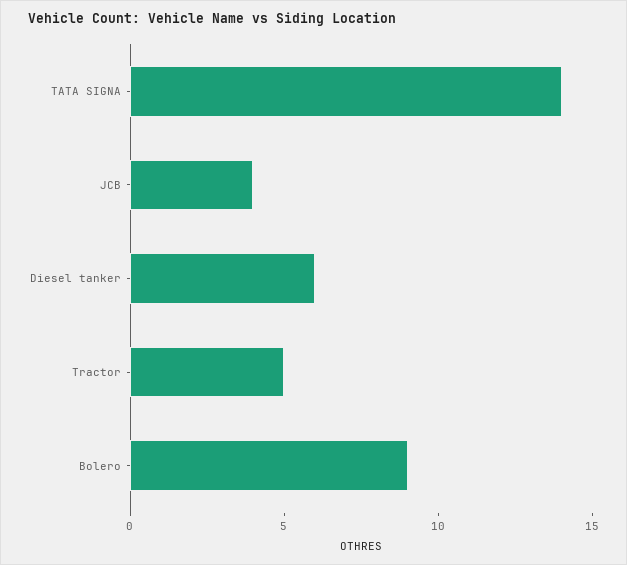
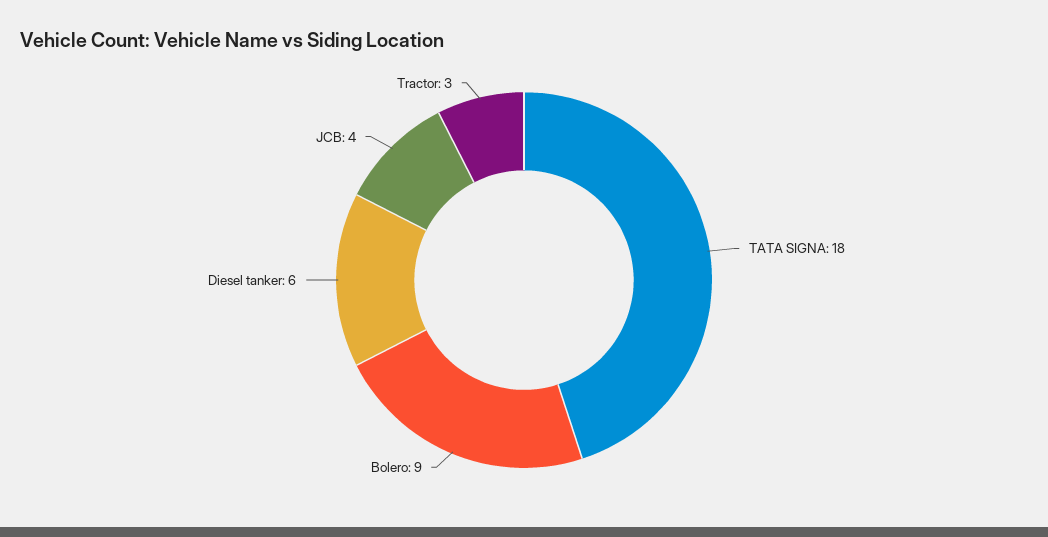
TATA SIGNA: 14 -> 18
Tractor: 5 -> 3

